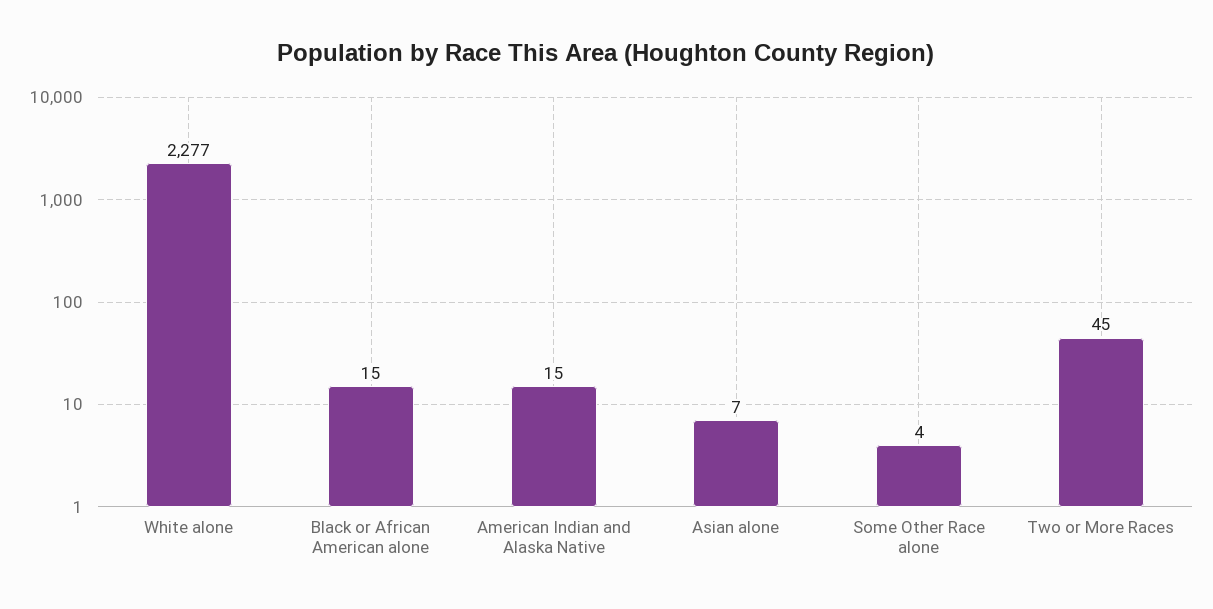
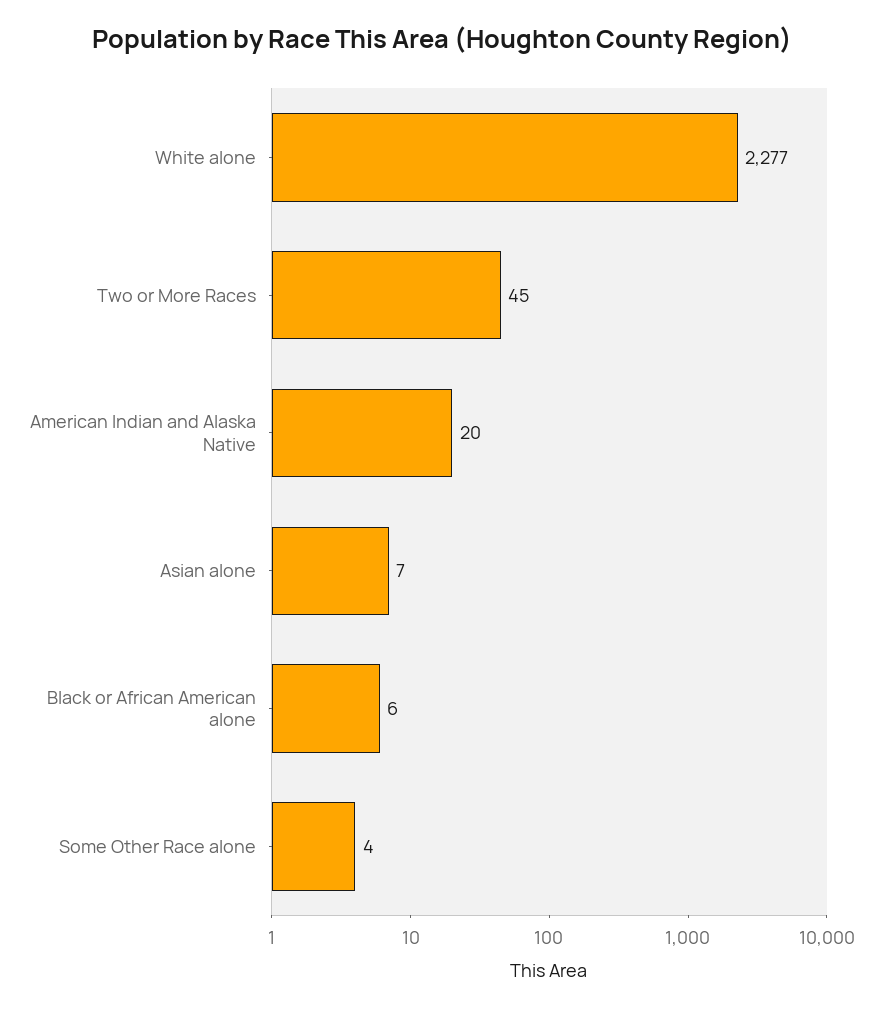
Black or African American alone: 15 -> 6
American Indian and Alaska Native: 15 -> 20

